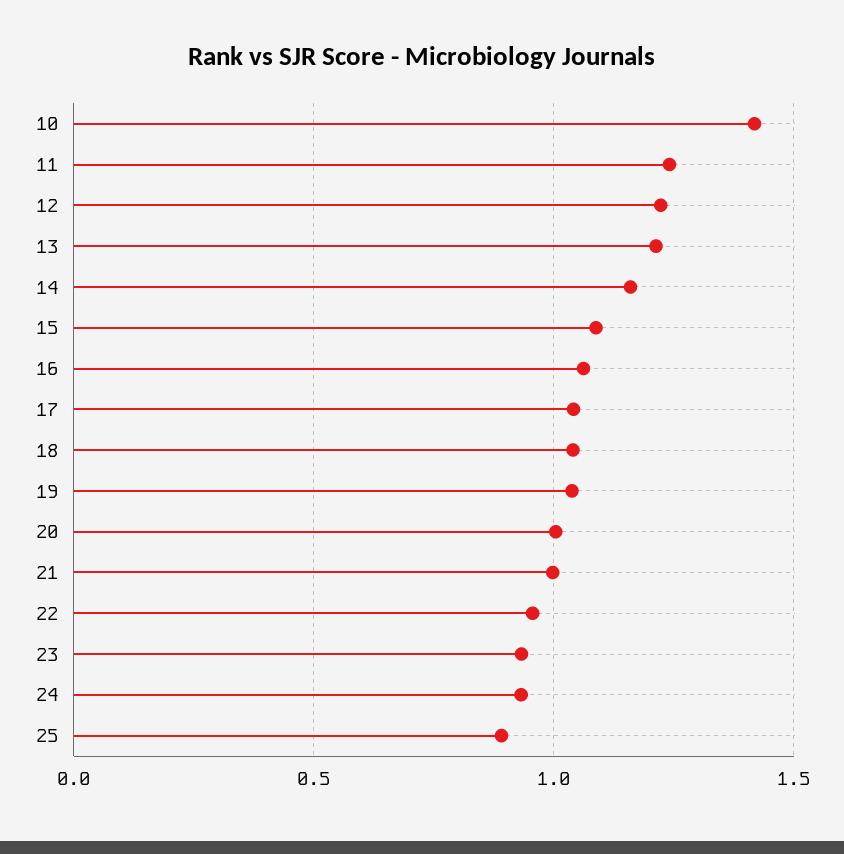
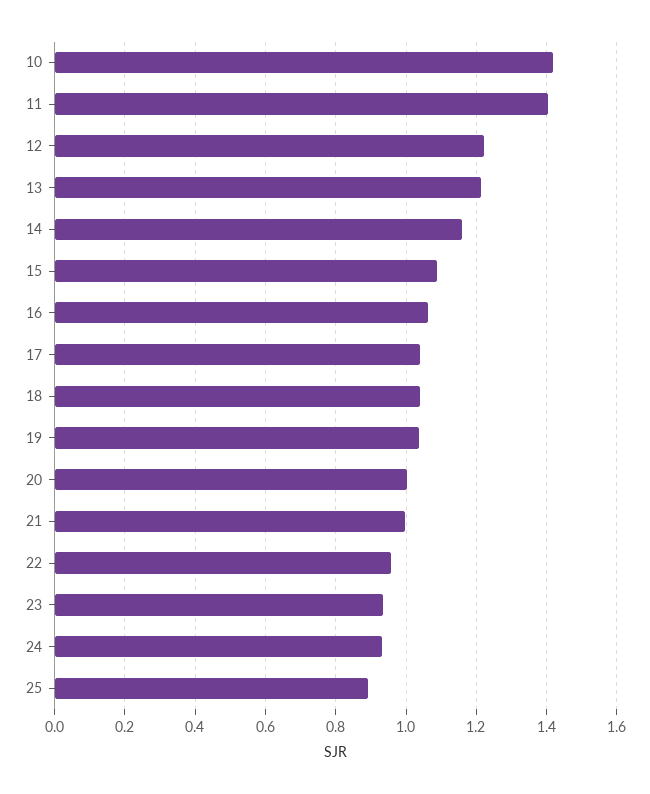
11: 1.25 -> 1.4

